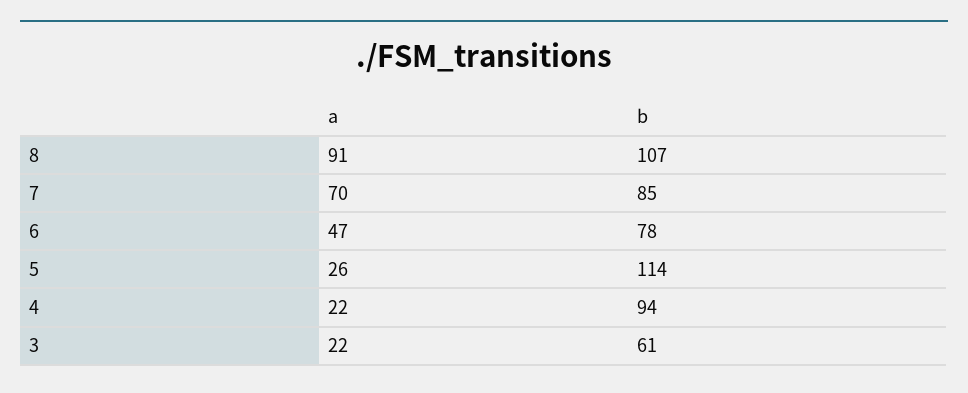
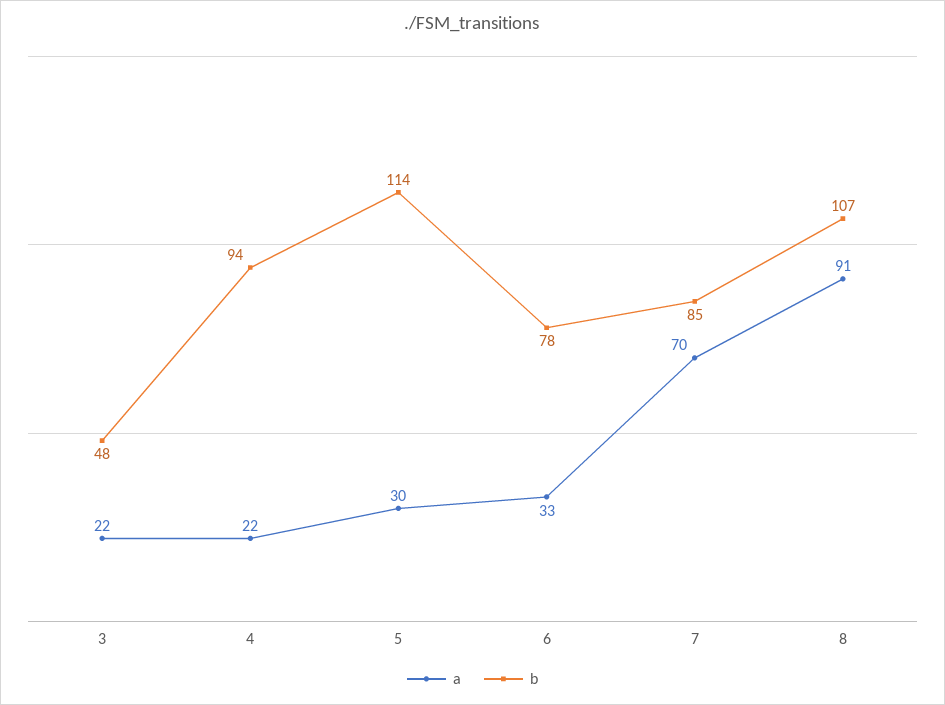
a, 6: 47 -> 33
a, 5: 26 -> 30
b, 3: 61 -> 48

